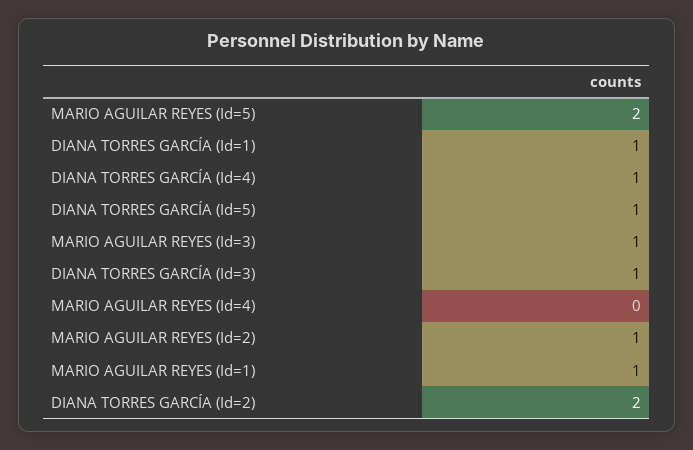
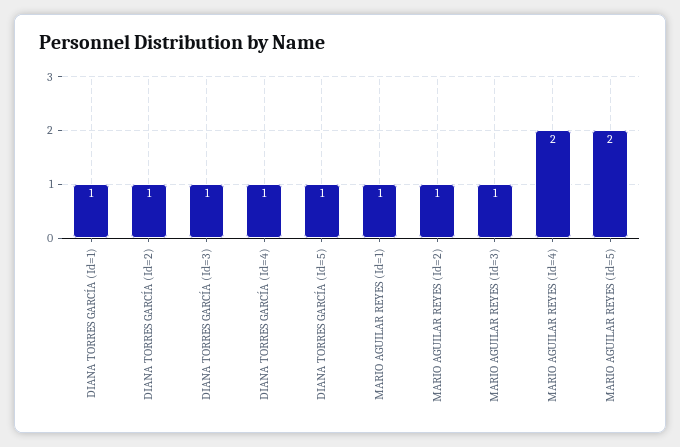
MARIO AGUILAR REYES (Id=4): 0 -> 2
DIANA TORRES GARCÍA (Id=2): 2 -> 1

